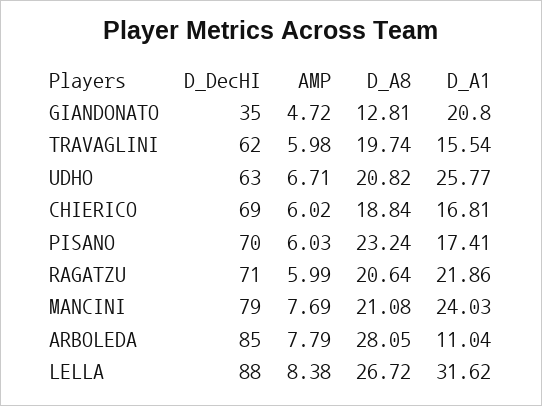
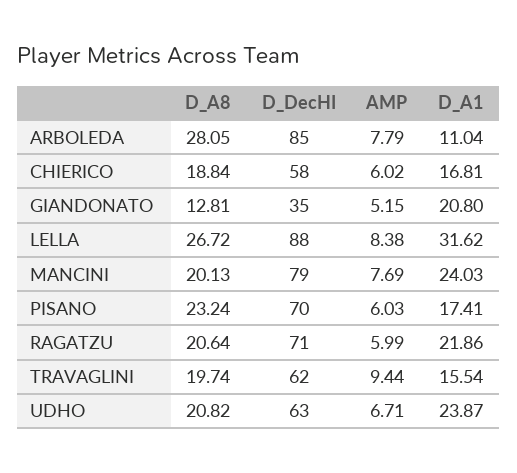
AMP, GIANDONATO: 4.72 -> 5.15
AMP, TRAVAGLINI: 5.98 -> 9.44
D_A1, UDHO: 25.77 -> 23.87
D_DecHI, CHIERICO: 69 -> 58
D_A8, MANCINI: 21.08 -> 20.13

